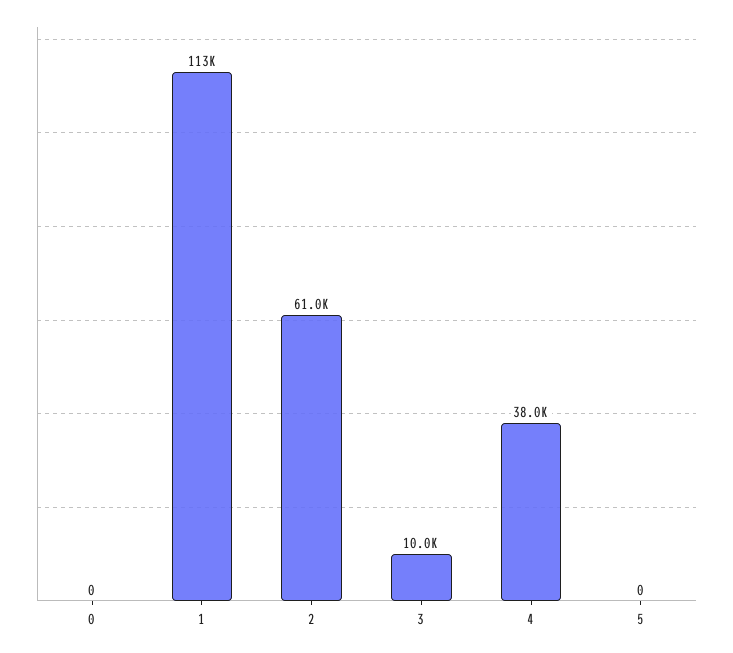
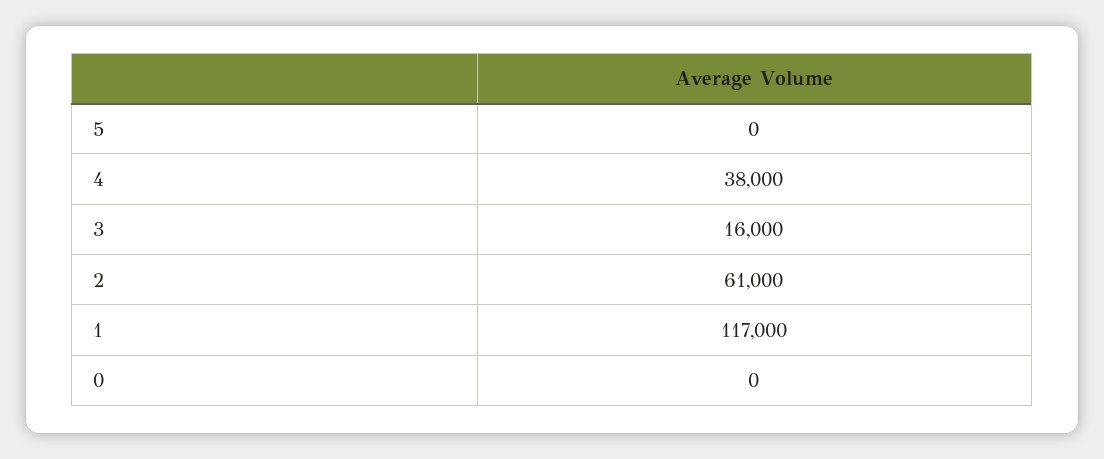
1: 113000 -> 117000
3: 10000 -> 16000

